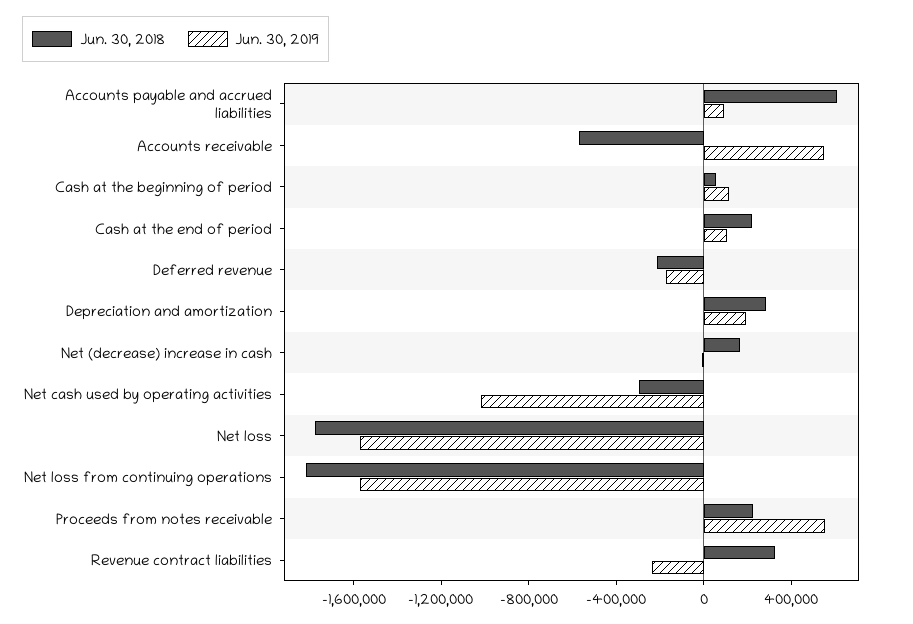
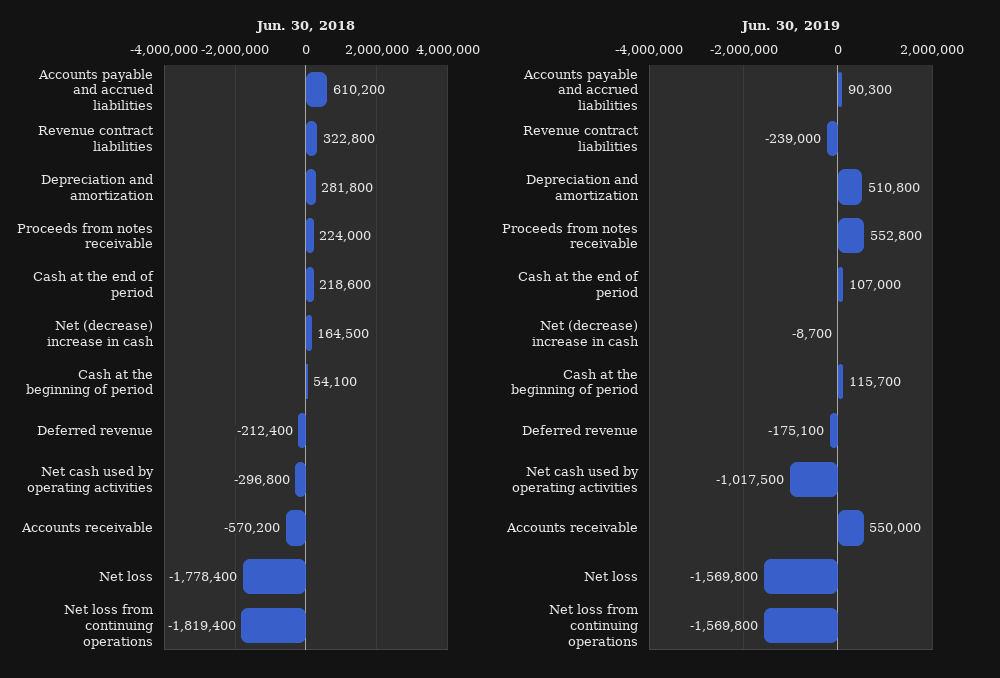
Jun. 30, 2019, Depreciation and amortization: 200000 -> 510800

